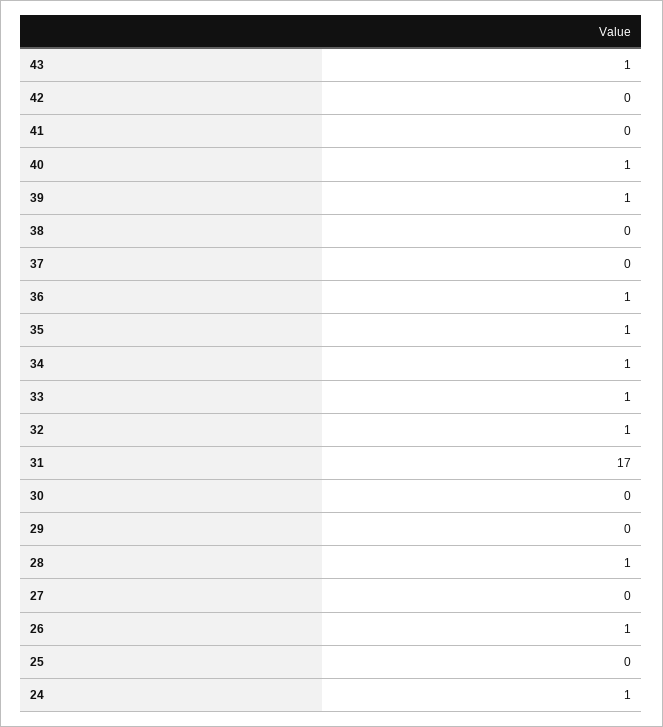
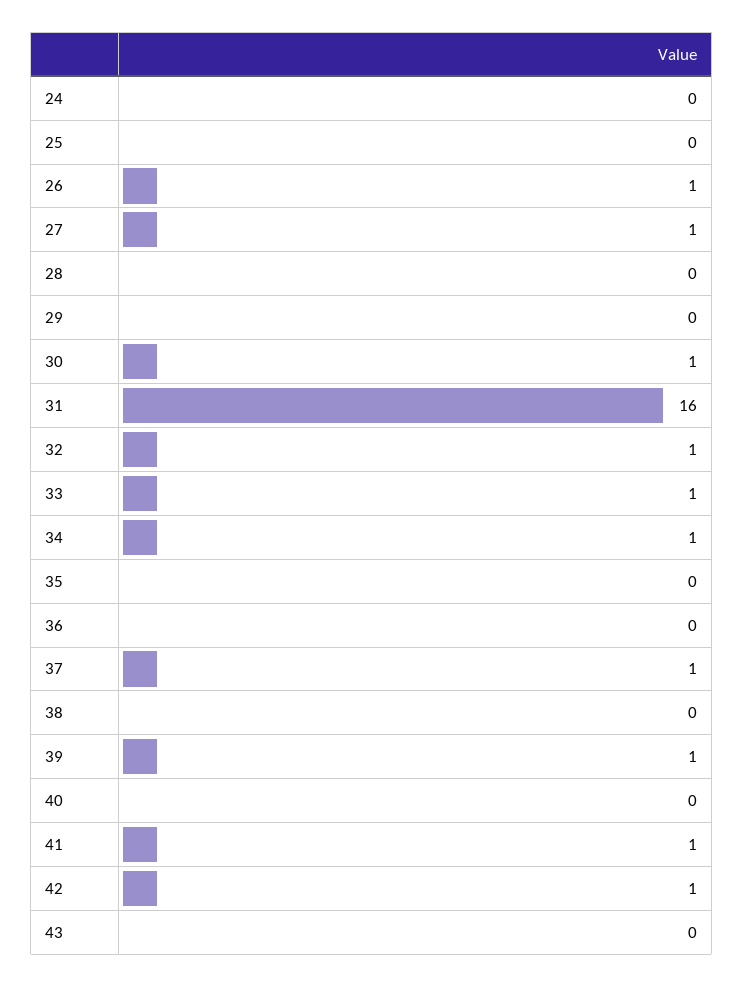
43: 1 -> 0
42: 0 -> 1
41: 0 -> 1
40: 1 -> 0
37: 0 -> 1
36: 1 -> 0
35: 1 -> 0
31: 17 -> 16
30: 0 -> 1
28: 1 -> 0
27: 0 -> 1
24: 1 -> 0

